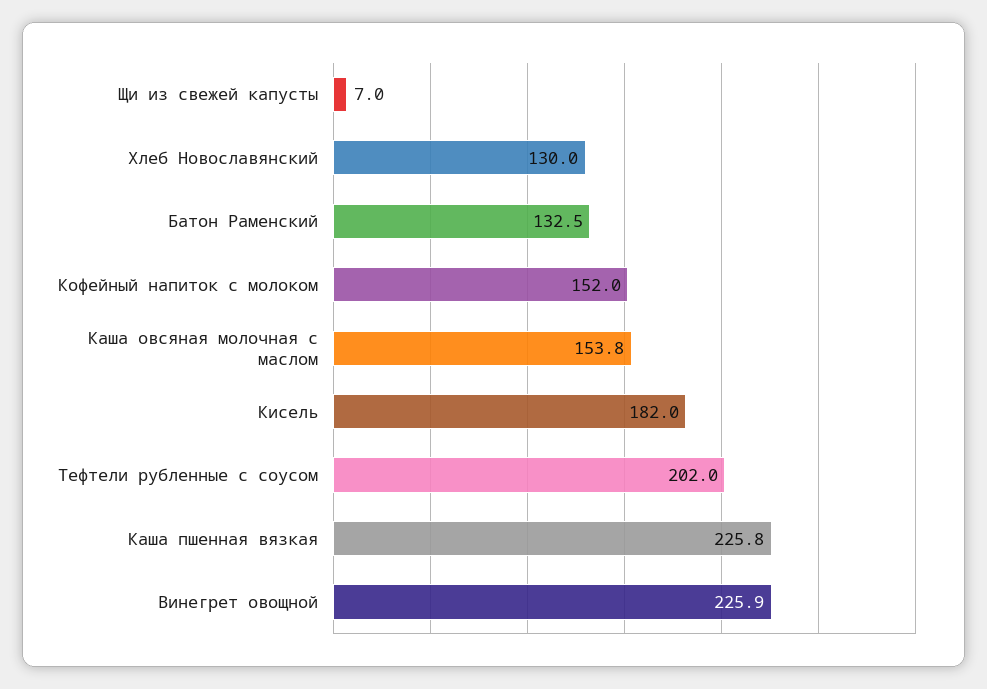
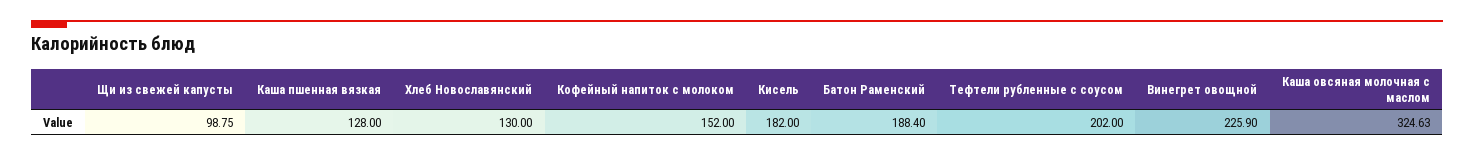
Щи из свежей капусты: 7 -> 98.75
Батон Раменский: 132.5 -> 188.4
Каша овсяная молочная с маслом: 153.8 -> 324.63
Каша пшенная вязкая: 225.8 -> 128

